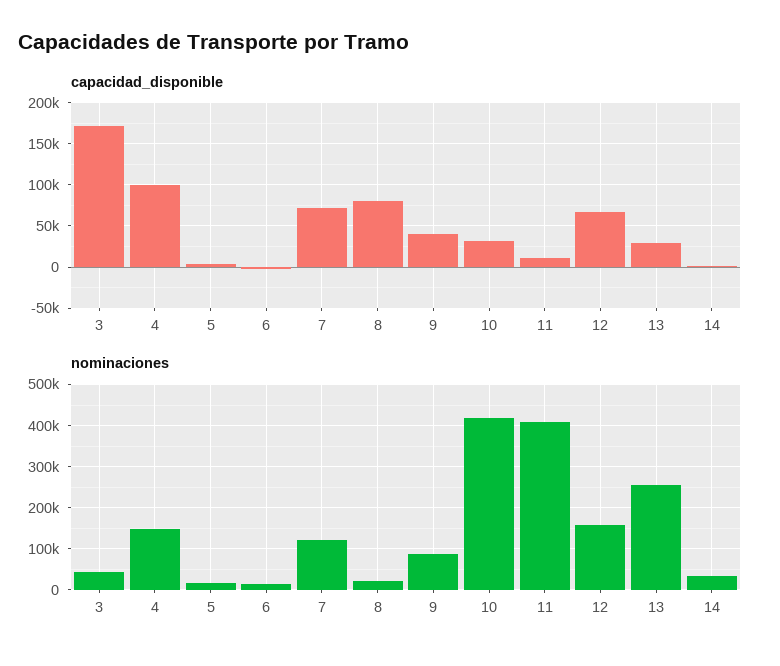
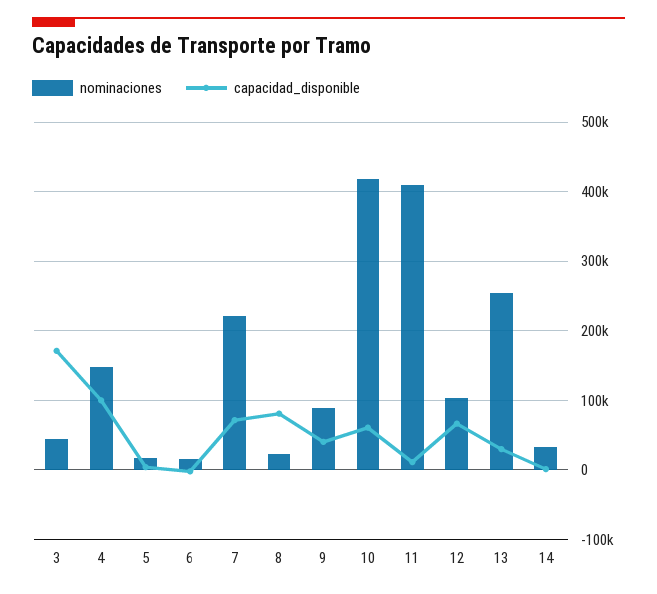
capacidad_disponible, 10: 30000 -> 60000
nominaciones, 7: 120000 -> 220000
nominaciones, 12: 160000 -> 100000

